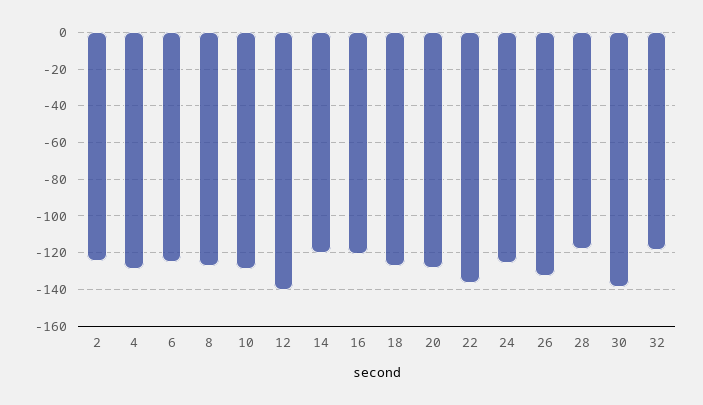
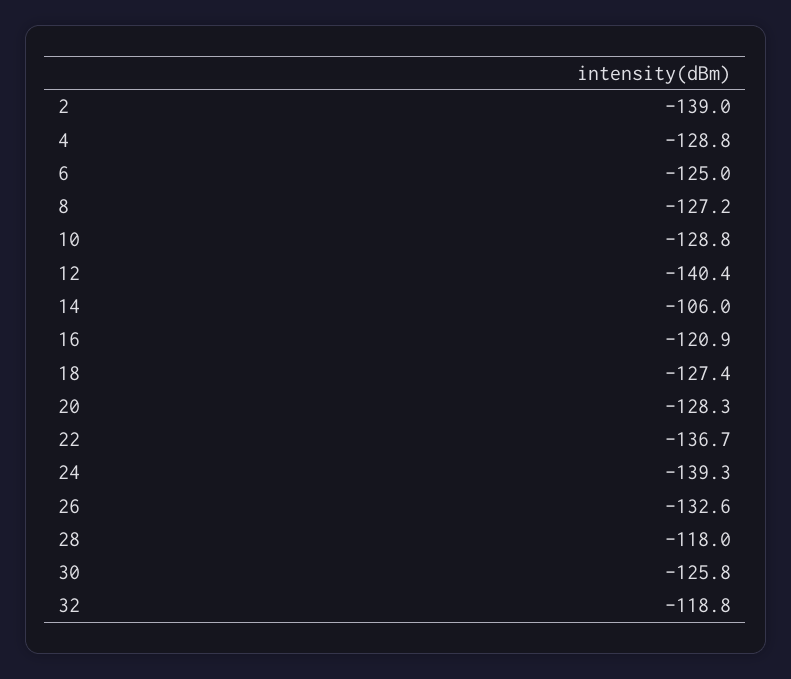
2: -125 -> -139
14: -120 -> -106
24: -125 -> -139.3
30: -140 -> -125.8

